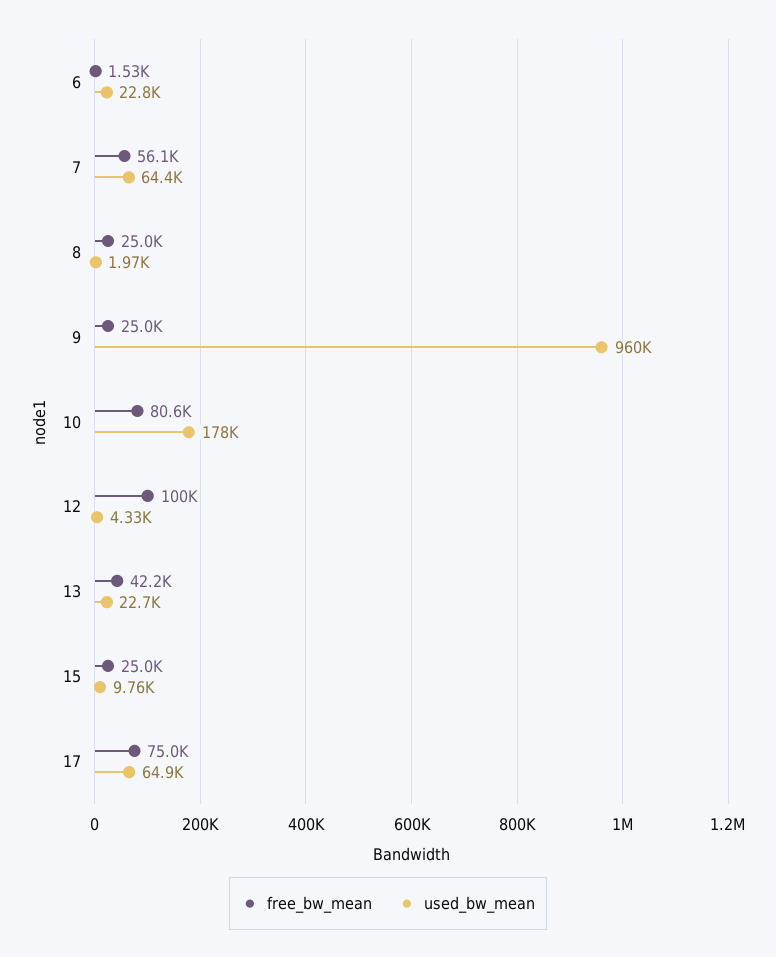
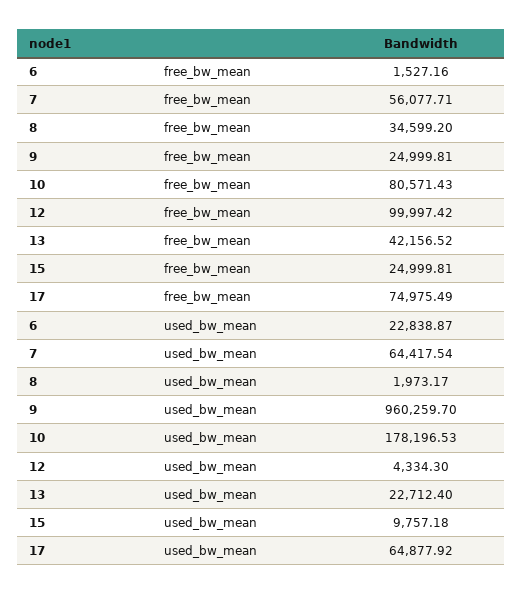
free_bw_mean, 8: 25000 -> 34599.2

